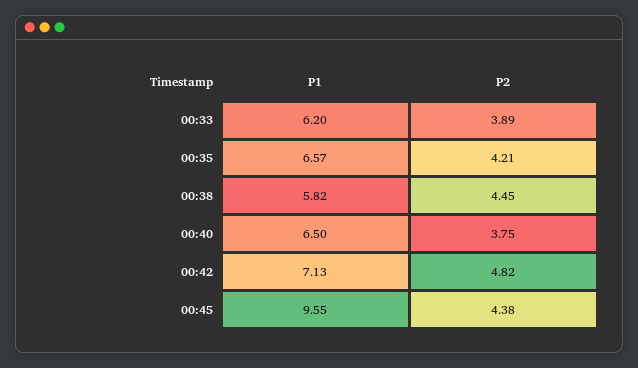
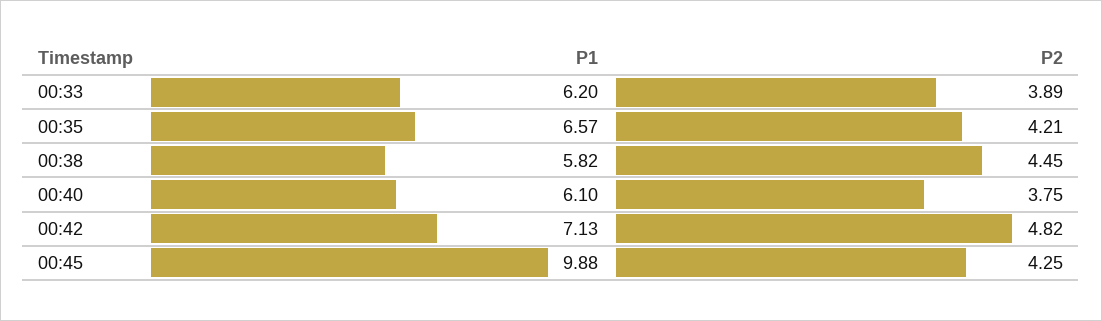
P1, 00:40: 6.5 -> 6.1
P1, 00:45: 9.55 -> 9.88
P2, 00:45: 4.38 -> 4.25

